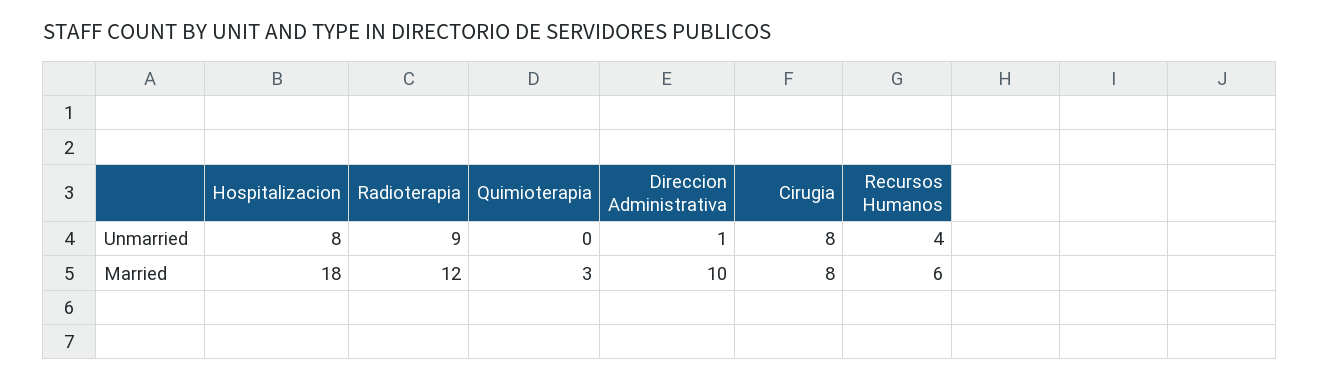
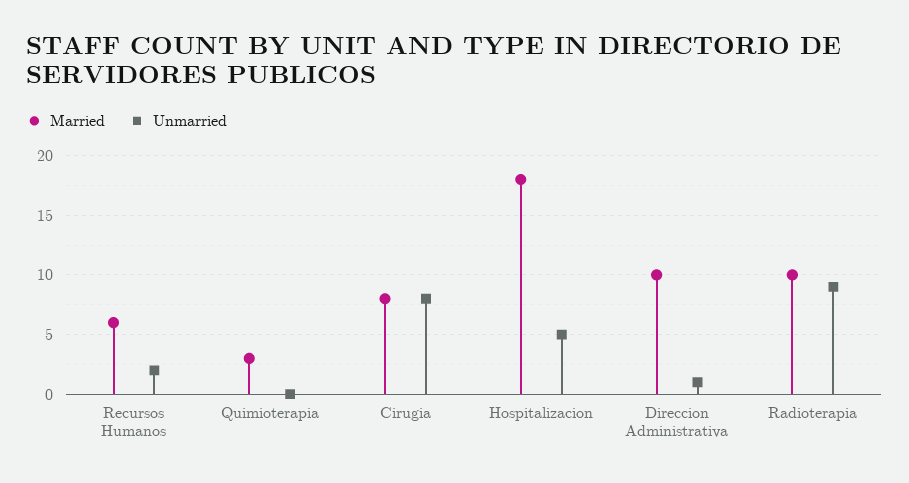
Unmarried, Hospitalizacion: 8 -> 5
Unmarried, Recursos Humanos: 4 -> 2
Married, Radioterapia: 12 -> 10

